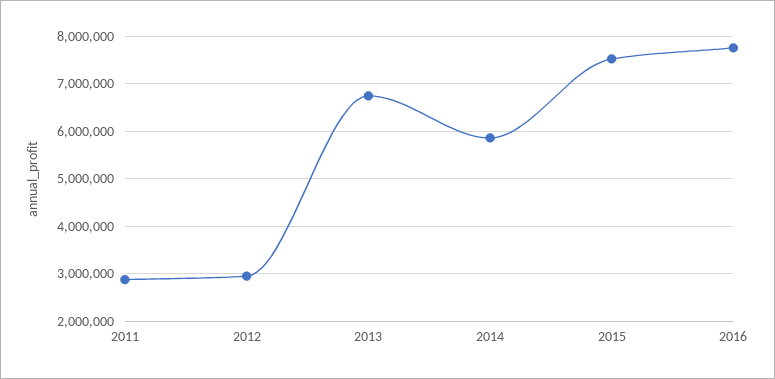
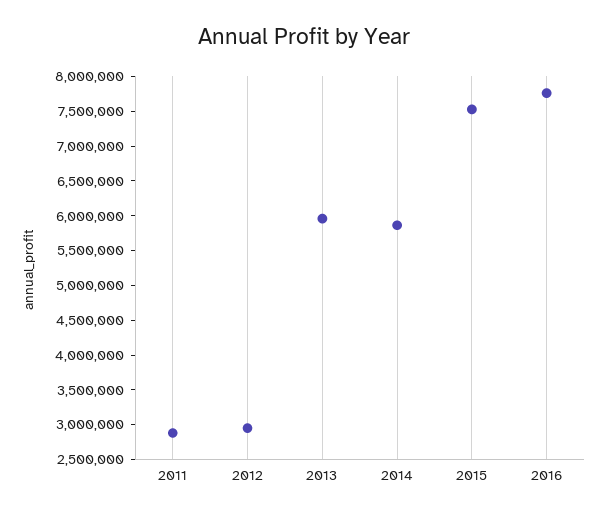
2013: 6800000 -> 6000000

